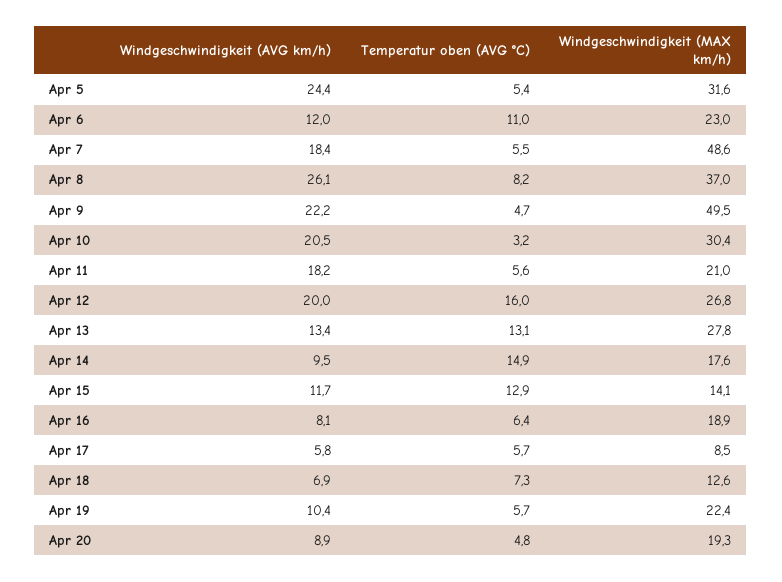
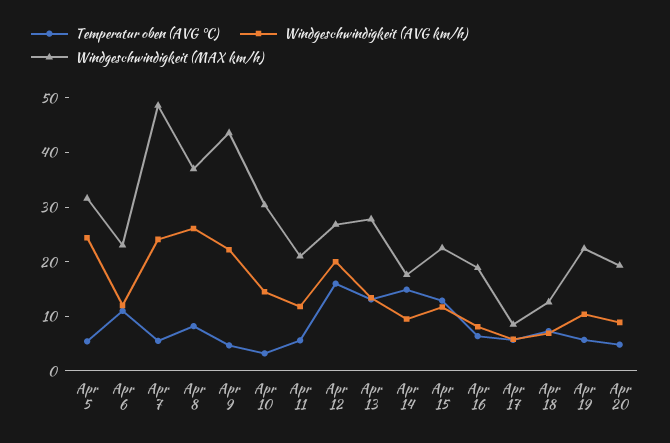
Windgeschwindigkeit (AVG km/h), Apr 7: 18.4 -> 24
Windgeschwindigkeit (MAX km/h), Apr 9: 49.5 -> 44
Windgeschwindigkeit (AVG km/h), Apr 10: 20.5 -> 14
Windgeschwindigkeit (AVG km/h), Apr 11: 18.2 -> 12
Windgeschwindigkeit (MAX km/h), Apr 15: 14.1 -> 22

